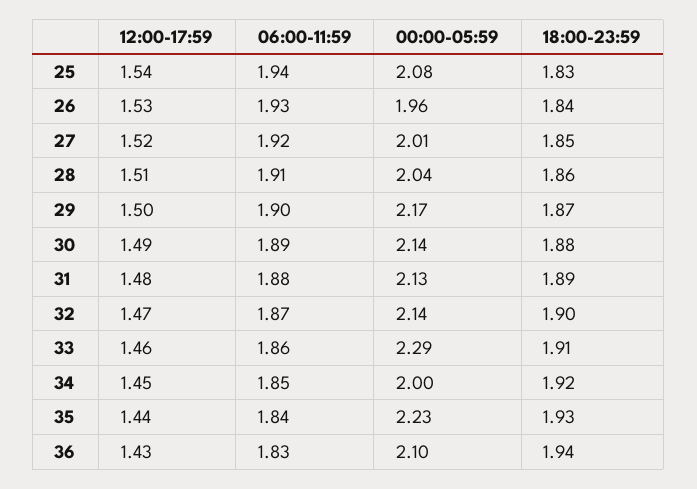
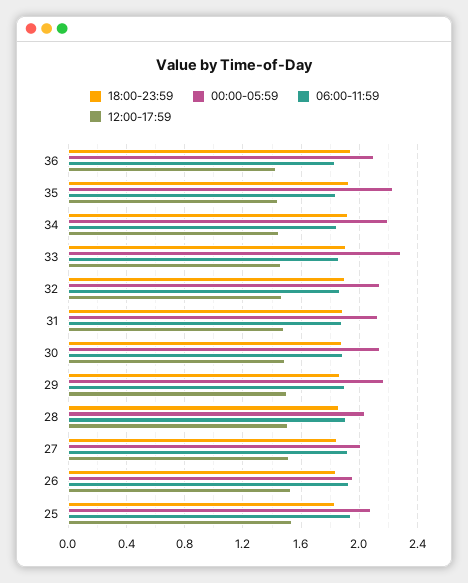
00:00-05:59, 34: 2 -> 2.2

